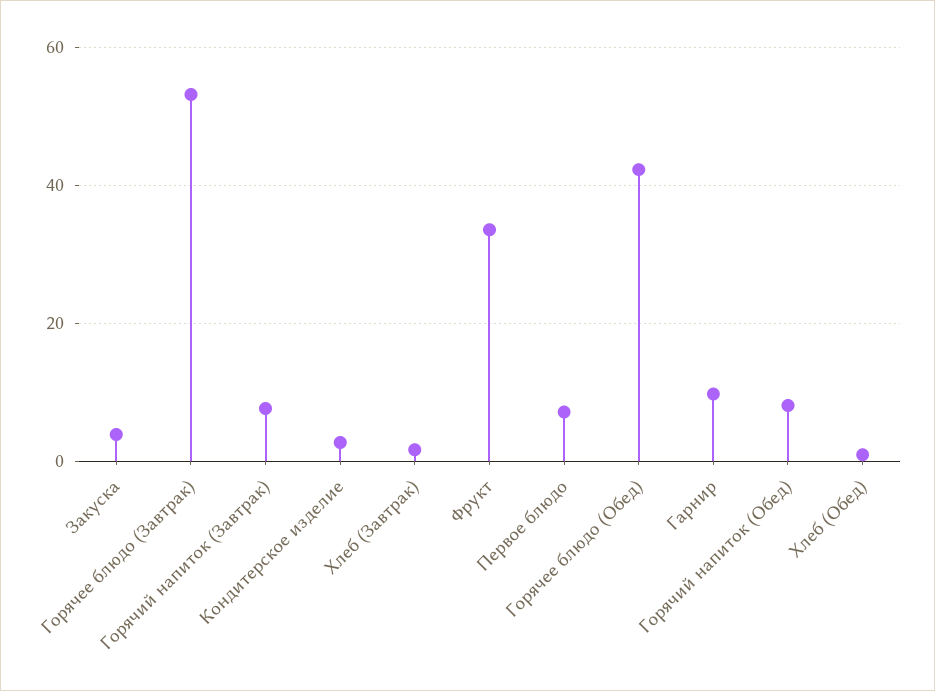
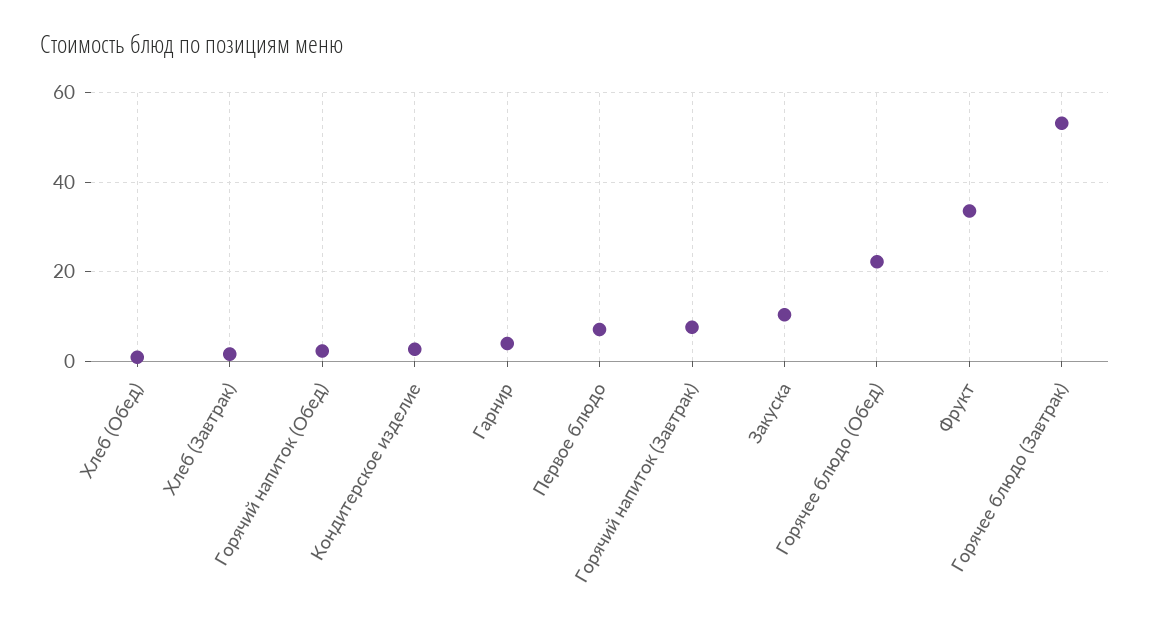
Закуска: 4 -> 10
Горячее блюдо (Обед): 42 -> 22
Гарнир: 10 -> 4
Горячий напиток (Обед): 8 -> 2

